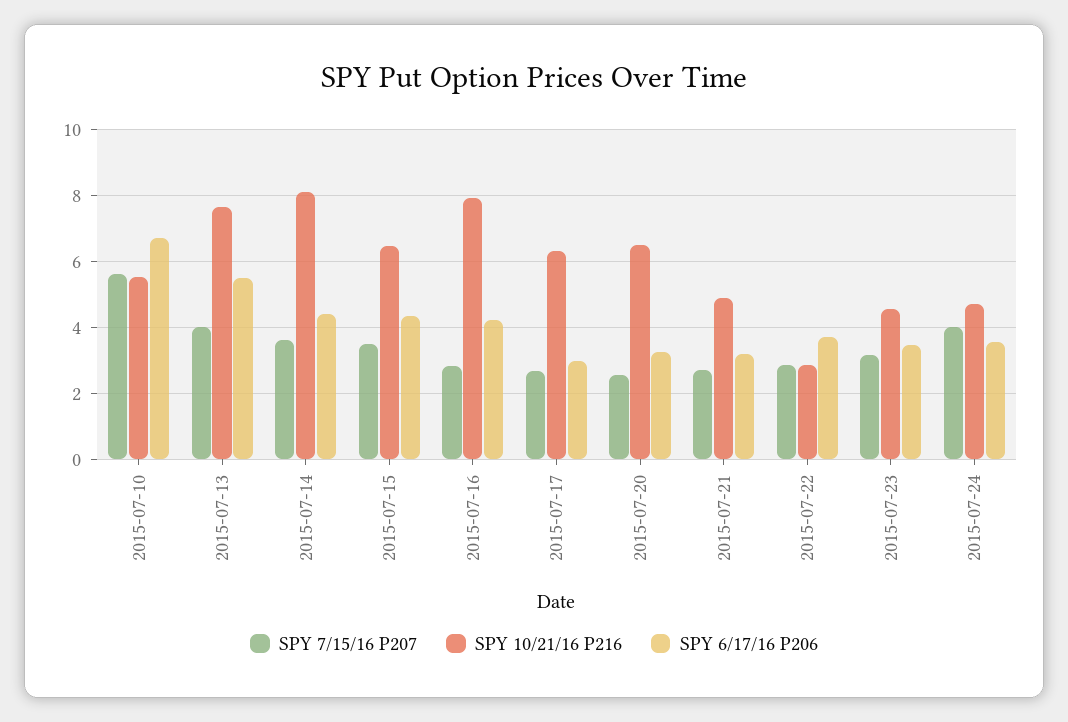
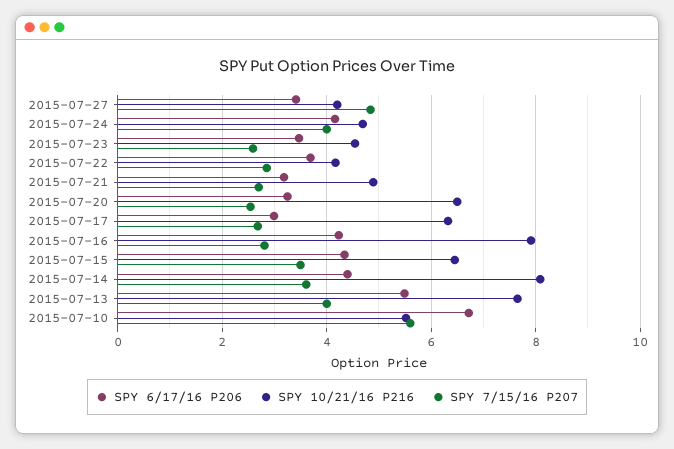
SPY 10/21/16 P216, 2015-07-22: 2.8 -> 4.2
SPY 7/15/16 P207, 2015-07-23: 3.2 -> 2.6
SPY 6/17/16 P206, 2015-07-24: 3.6 -> 4.2
SPY 6/17/16 P206, 2015-07-27: none -> 3.4
SPY 10/21/16 P216, 2015-07-27: none -> 4.2
SPY 7/15/16 P207, 2015-07-27: none -> 4.8

